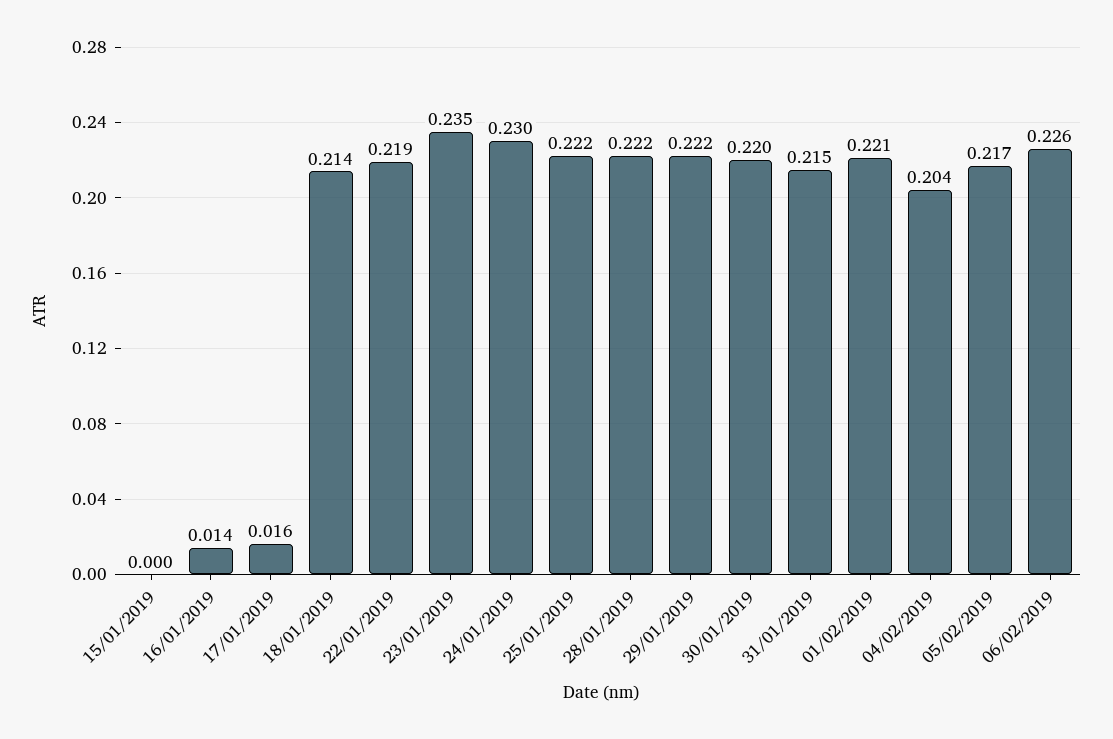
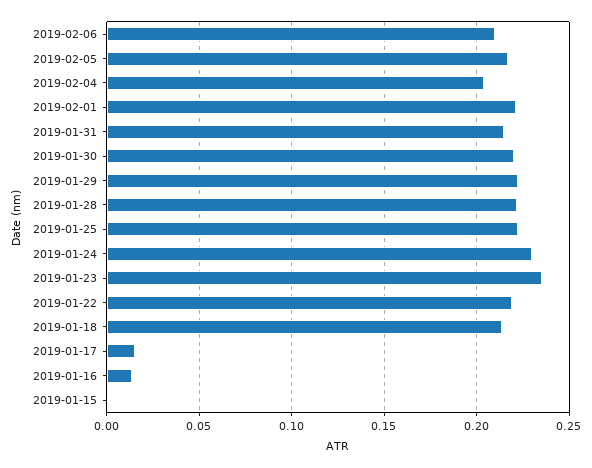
06/02/2019: 0.226 -> 0.21

